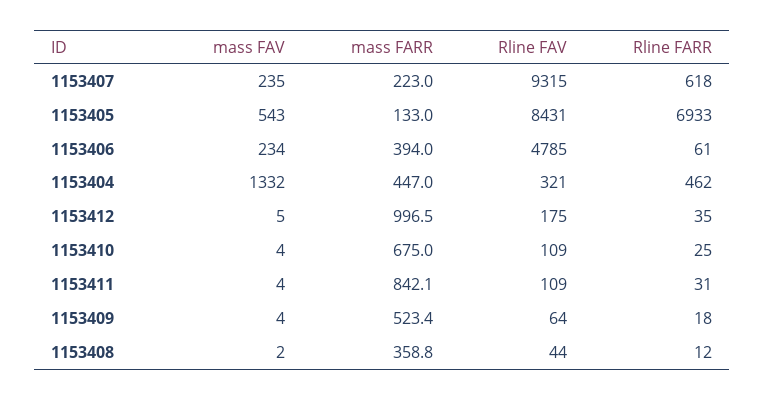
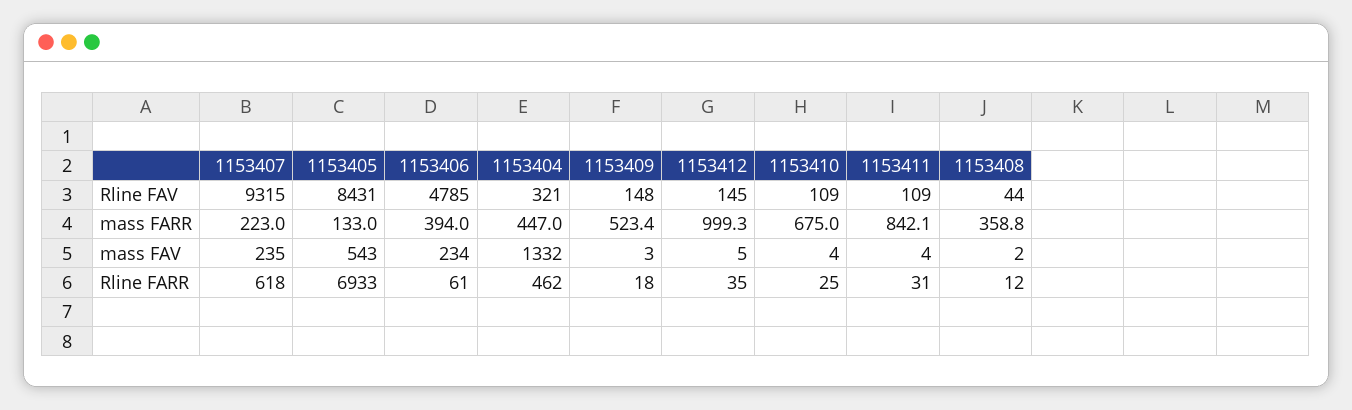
mass FARR, 1153412: 996.5 -> 999.3
Rline FAV, 1153412: 175 -> 145
mass FAV, 1153409: 4 -> 3
Rline FAV, 1153409: 64 -> 148

